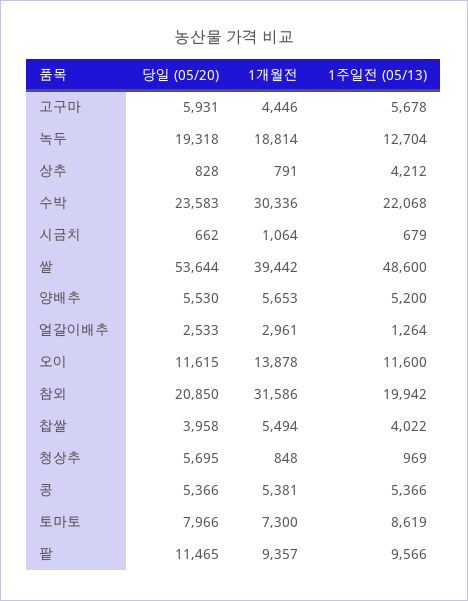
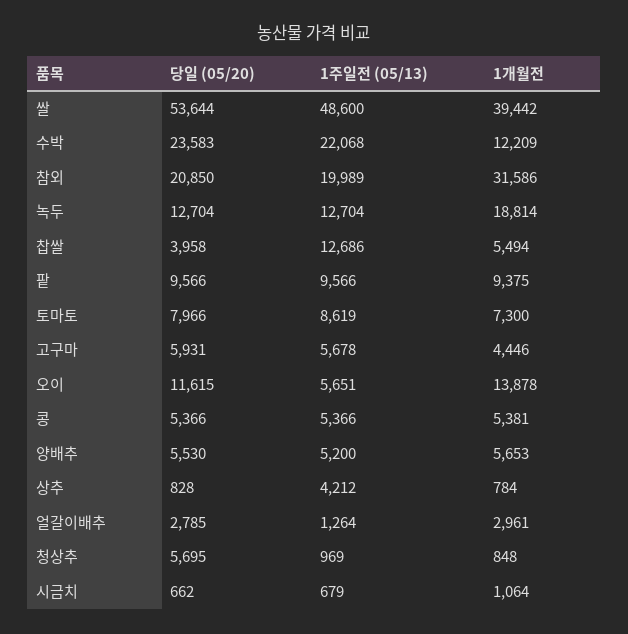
당일 (05/20), 녹두: 19318 -> 12704
1개월전, 상추: 791 -> 784
1개월전, 수박: 30336 -> 12209
당일 (05/20), 얼갈이배추: 2533 -> 2785
1주일전 (05/13), 오이: 11600 -> 5651
1주일전 (05/13), 참외: 19942 -> 19989
1주일전 (05/13), 찹쌀: 4022 -> 12686
당일 (05/20), 팥: 11465 -> 9566
1개월전, 팥: 9357 -> 9375

